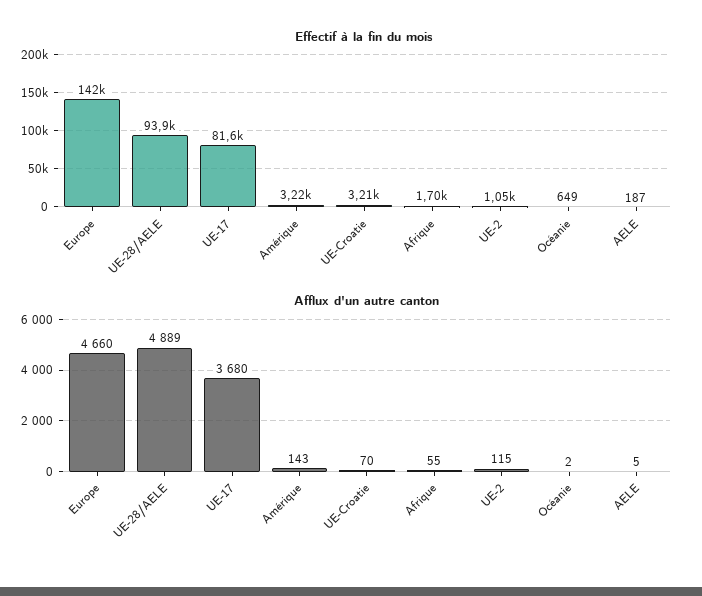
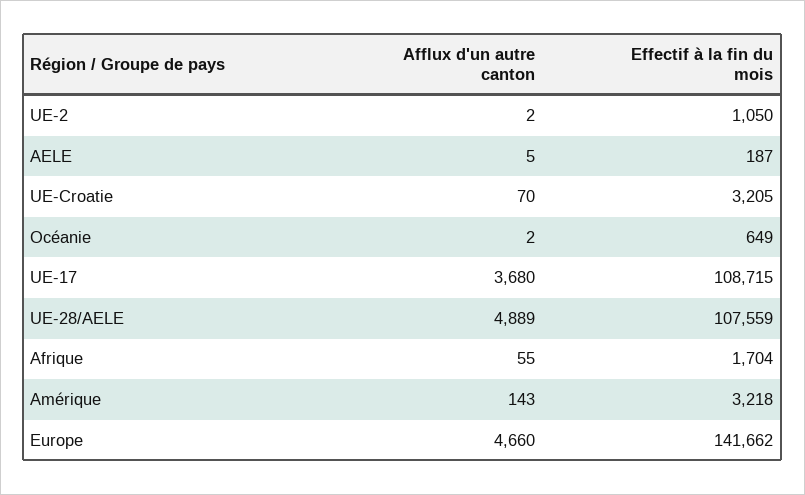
Effectif à la fin du mois, UE-28/AELE: 93900 -> 107559
Effectif à la fin du mois, UE-17: 81600 -> 108715
Afflux d'un autre canton, UE-2: 115 -> 2

